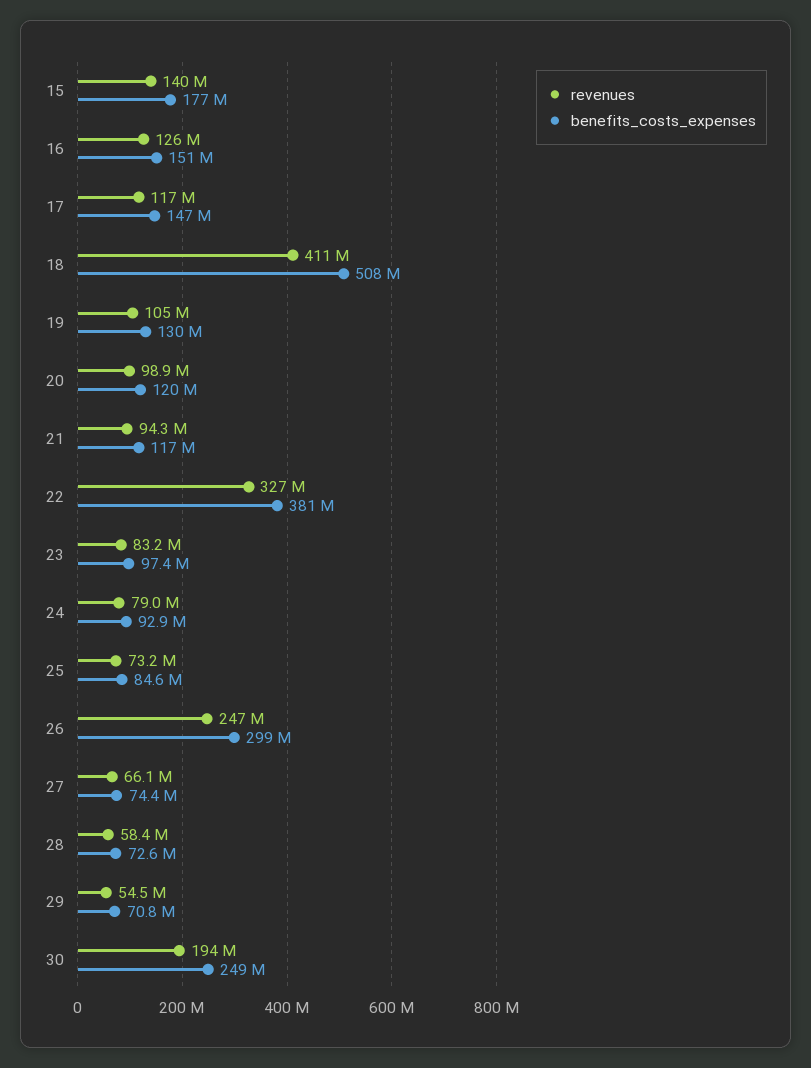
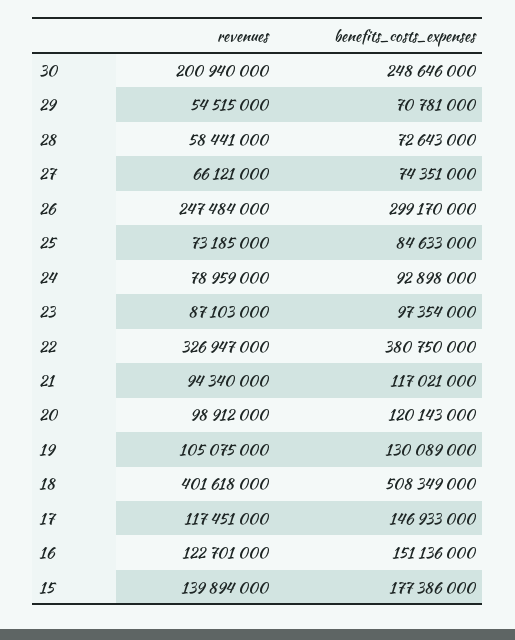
revenues, 16: 126000000 -> 122701000
revenues, 18: 411000000 -> 401618000
revenues, 23: 83200000 -> 87103000
revenues, 30: 194000000 -> 200940000

